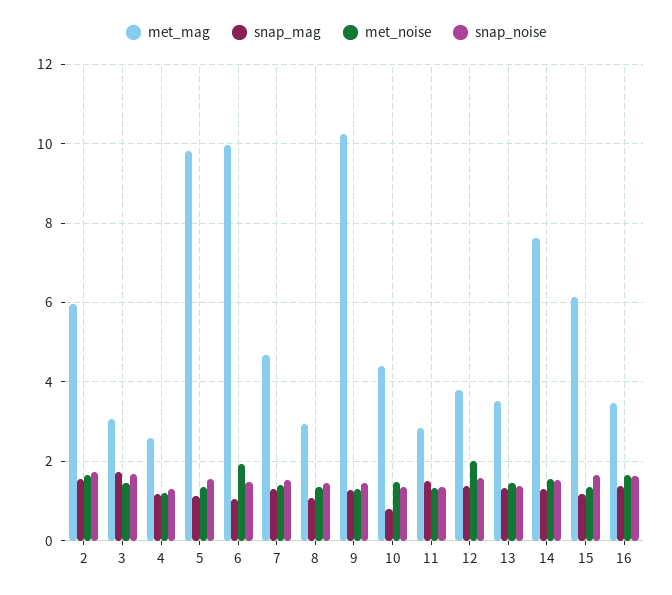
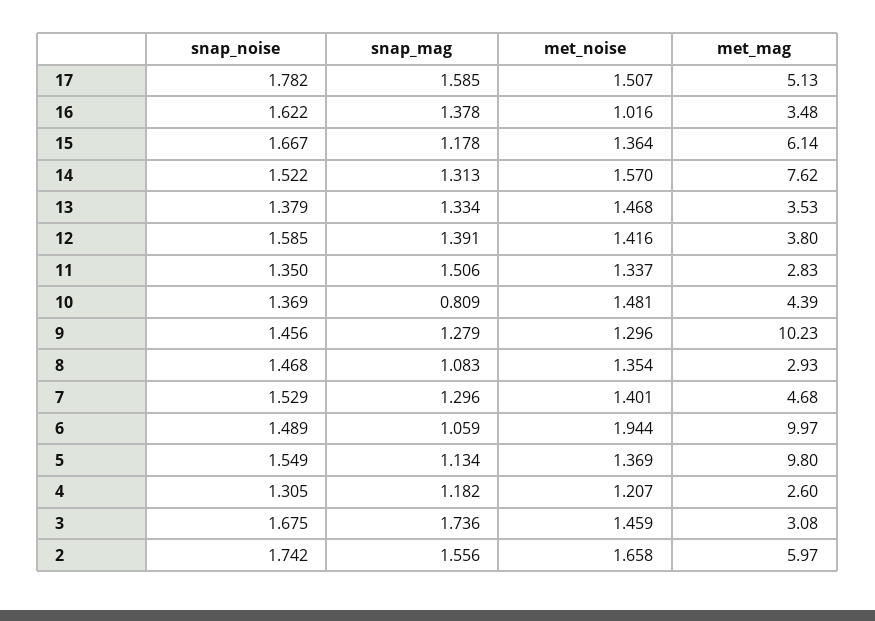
met_noise, 12: 2 -> 1.416
met_noise, 16: 1.6 -> 1.016
snap_noise, 17: none -> 1.782
snap_mag, 17: none -> 1.585
met_noise, 17: none -> 1.507
met_mag, 17: none -> 5.13

